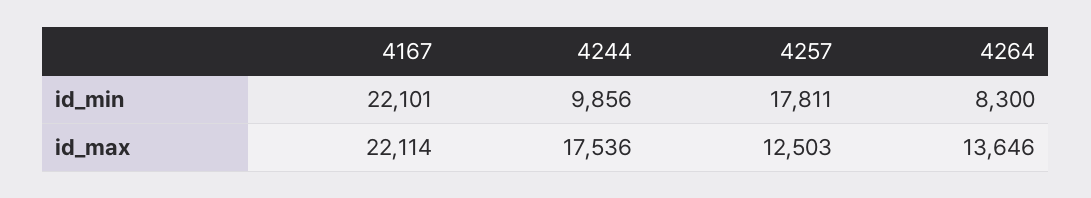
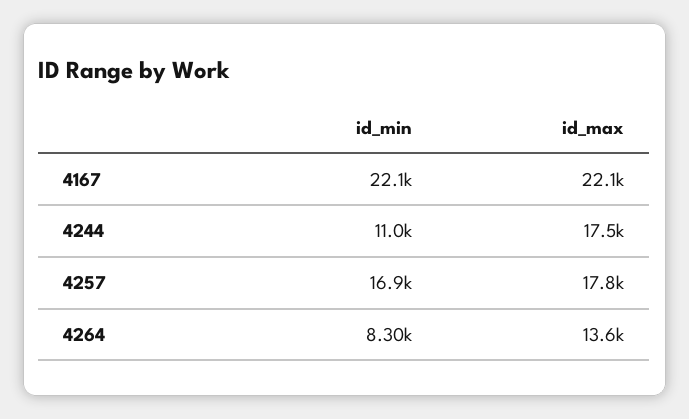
4244, id_min: 9856 -> 11000
4257, id_min: 17811 -> 16900
4257, id_max: 12503 -> 17800

